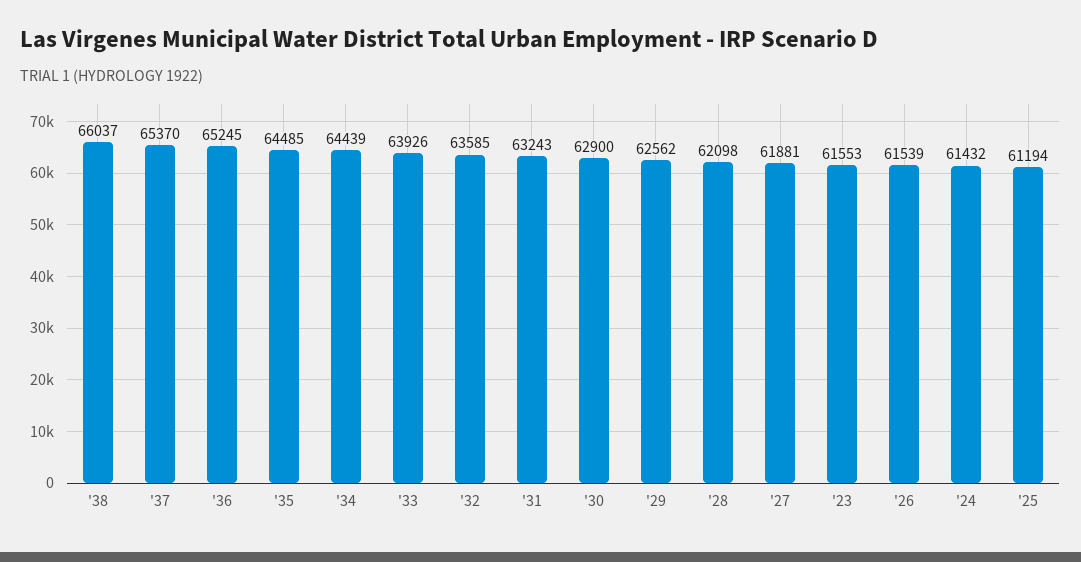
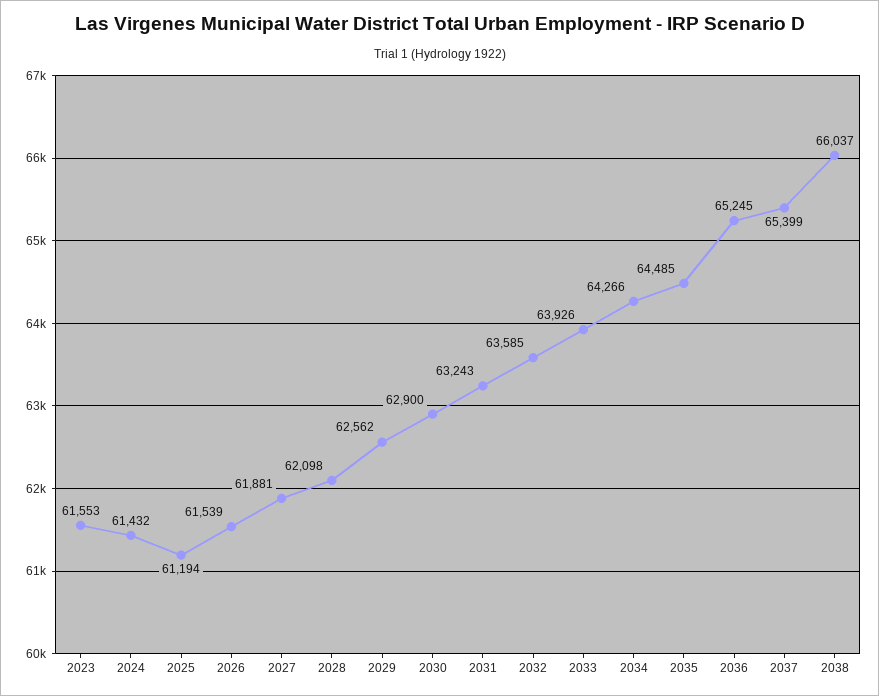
'37: 65370 -> 65399
'34: 64439 -> 64266

